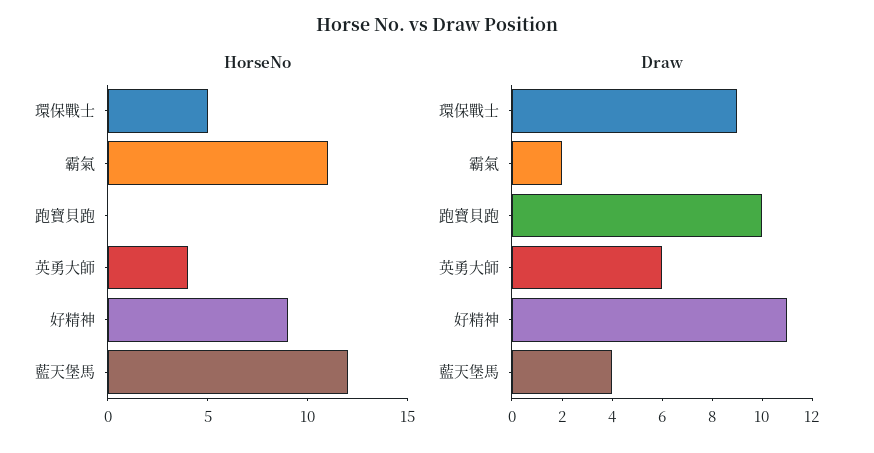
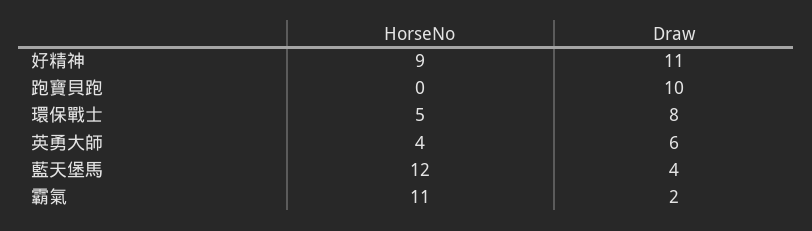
Draw, 環保戰士: 9 -> 8

